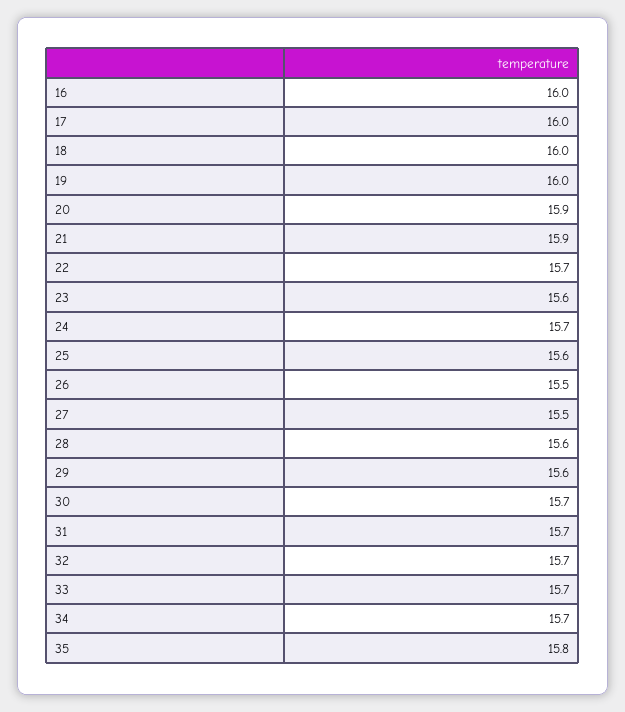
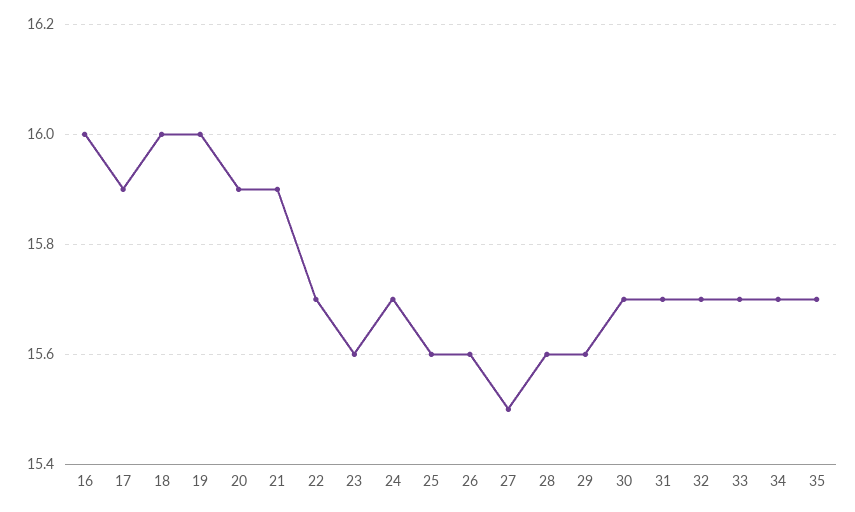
17: 16 -> 15.9
26: 15.5 -> 15.6
35: 15.8 -> 15.7

